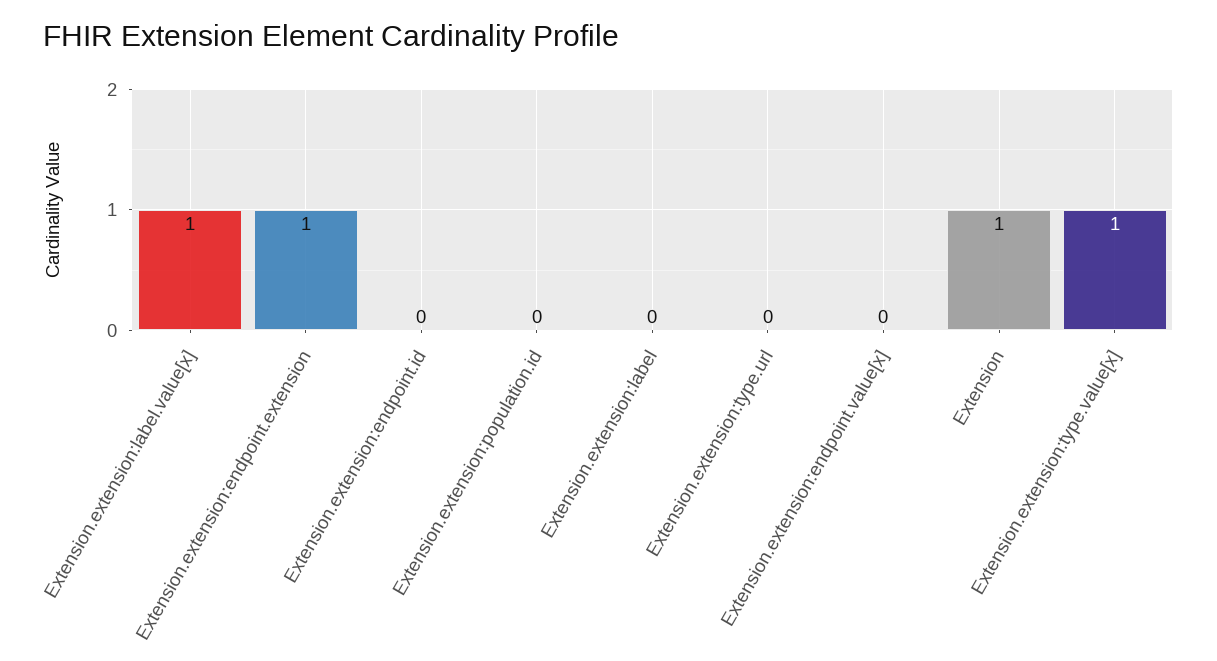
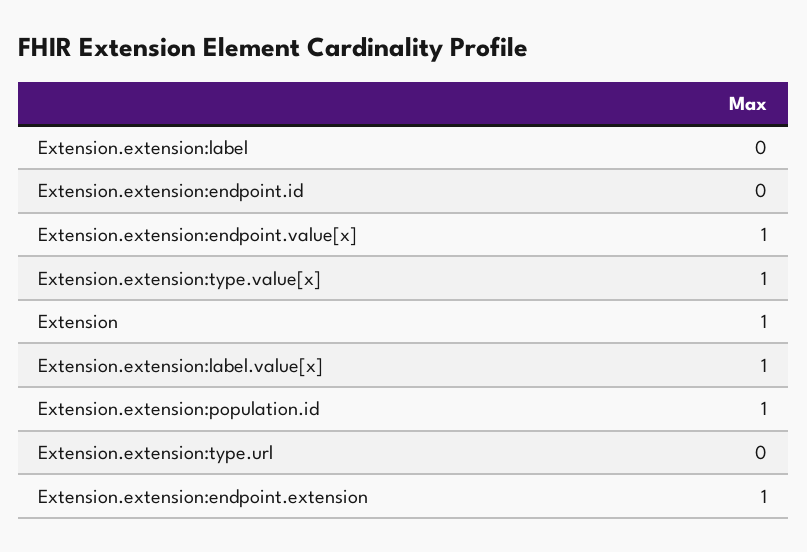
Extension.extension:population.id: 0 -> 1
Extension.extension:endpoint.value[x]: 0 -> 1

